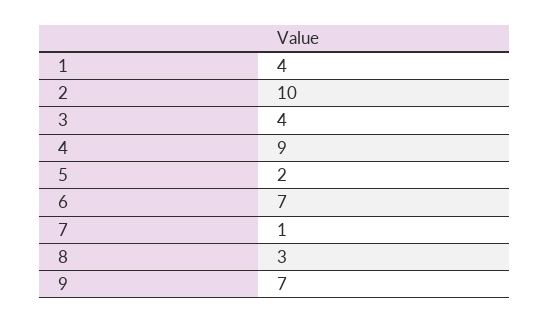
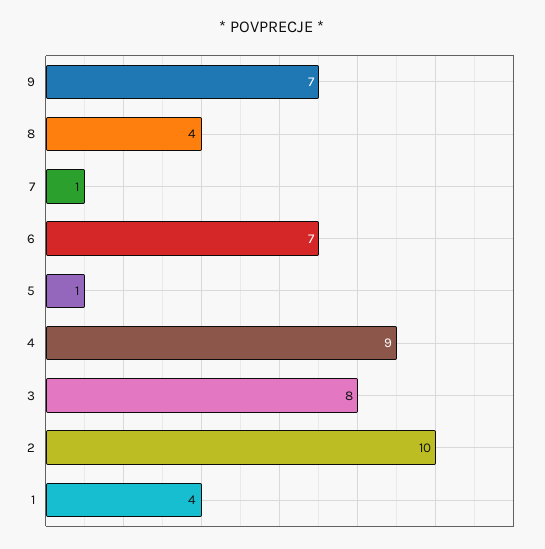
3: 4 -> 8
5: 2 -> 1
8: 3 -> 4

